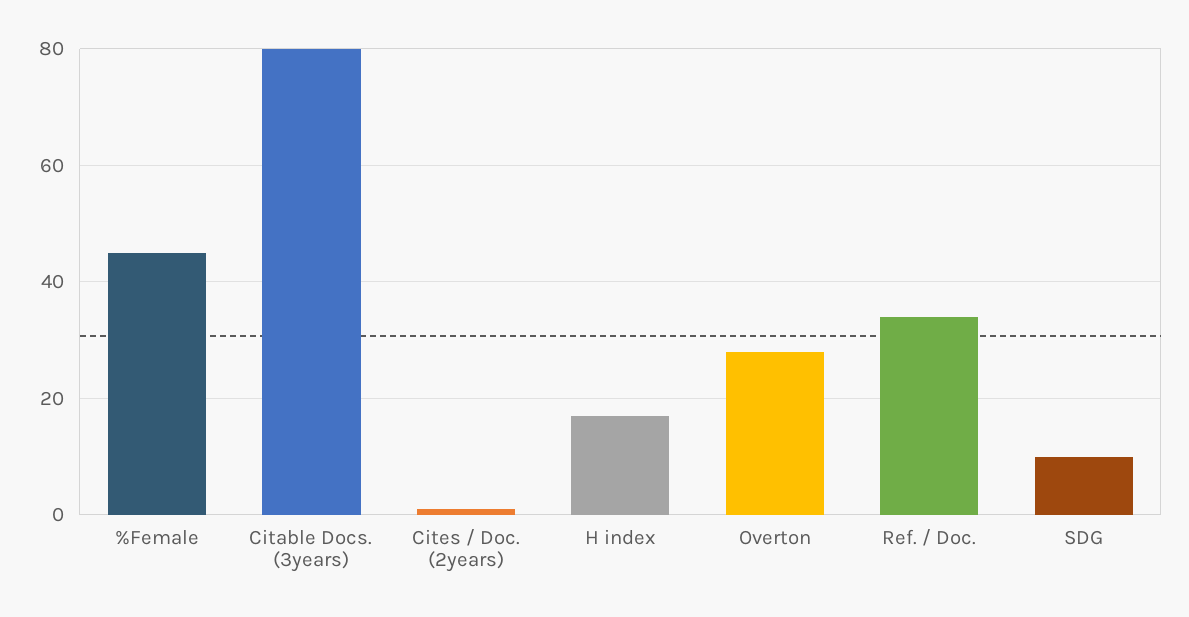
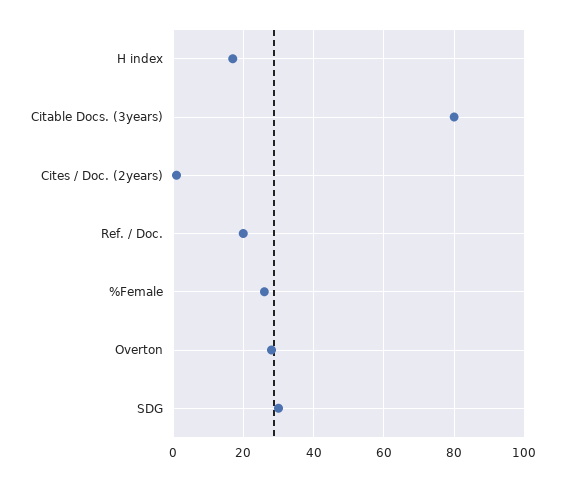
%Female: 45 -> 25
Ref. / Doc.: 35 -> 20
SDG: 10 -> 30

